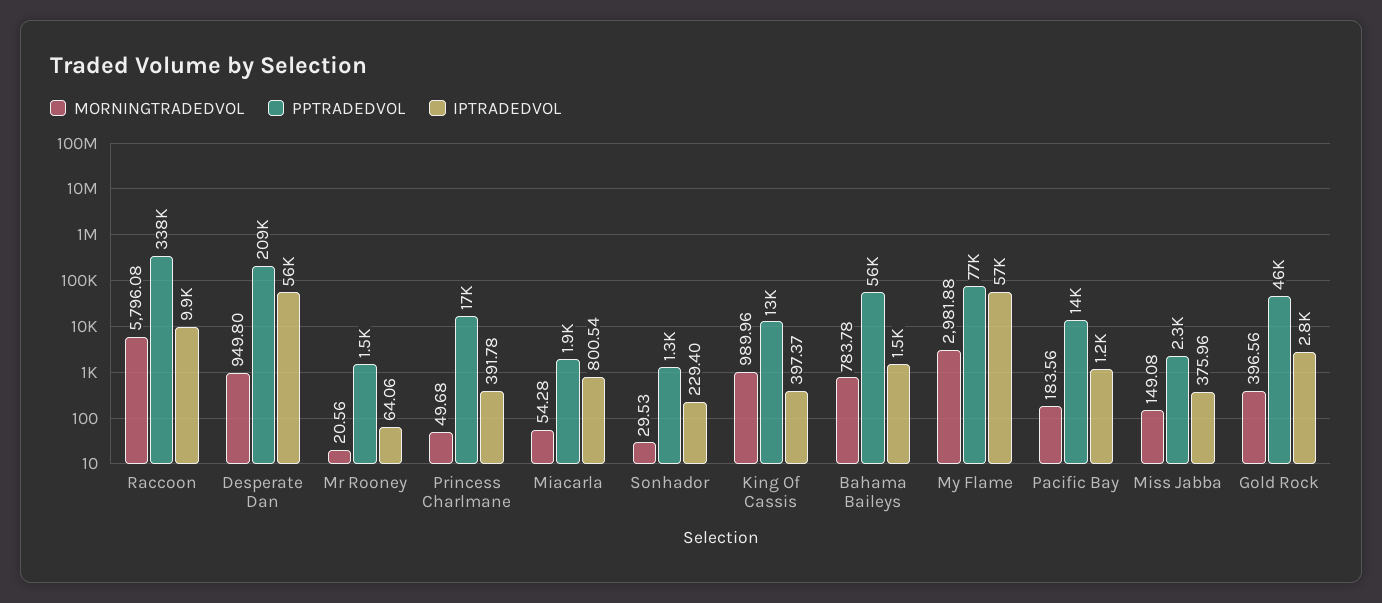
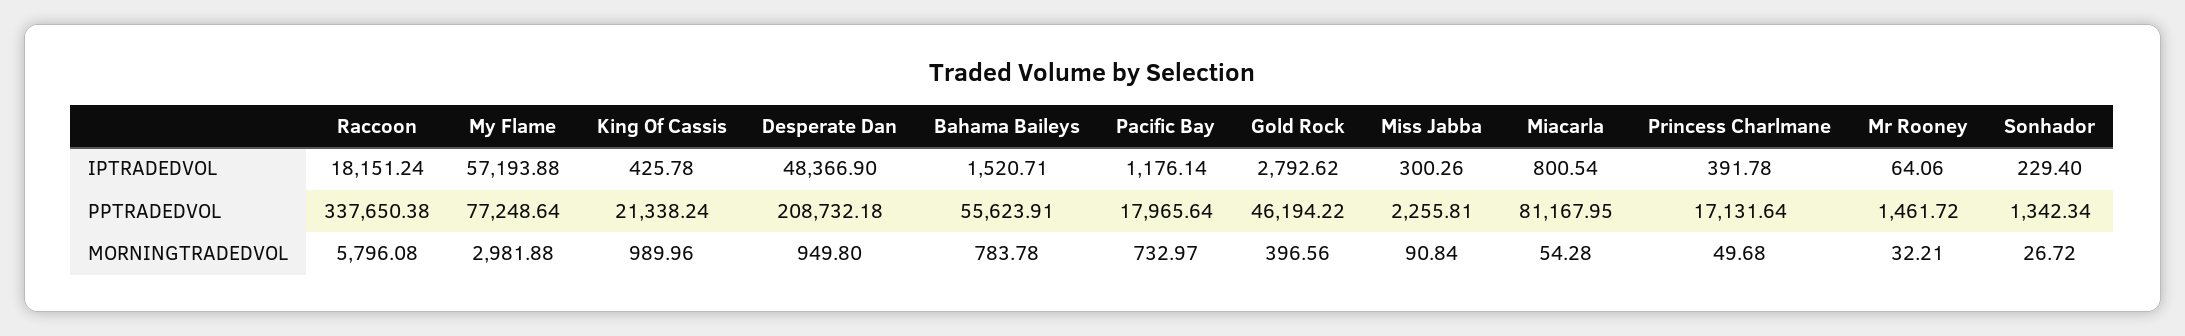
IPTRADEDVOL, Raccoon: 9900 -> 18151.24
IPTRADEDVOL, Desperate Dan: 56000 -> 48366.9
MORNINGTRADEDVOL, Mr Rooney: 20.56 -> 32.21
PPTRADEDVOL, Miacarla: 1900 -> 81167.95
MORNINGTRADEDVOL, Sonhador: 29.53 -> 26.72
PPTRADEDVOL, King Of Cassis: 13000 -> 21338.24
IPTRADEDVOL, King Of Cassis: 397.37 -> 425.78
MORNINGTRADEDVOL, Pacific Bay: 183.56 -> 732.97
PPTRADEDVOL, Pacific Bay: 14000 -> 17965.64
MORNINGTRADEDVOL, Miss Jabba: 149.08 -> 90.84
IPTRADEDVOL, Miss Jabba: 375.96 -> 300.26

